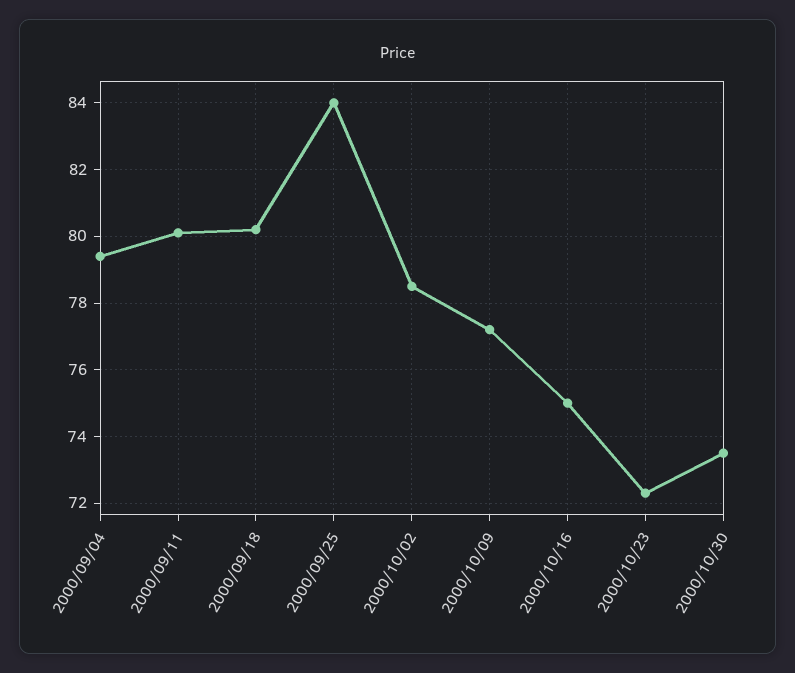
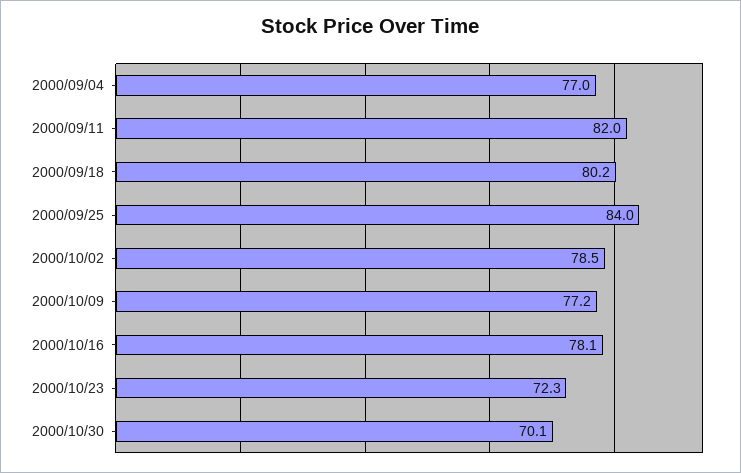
2000/09/04: 79.5 -> 77
2000/09/11: 80 -> 82
2000/10/16: 75 -> 78.1
2000/10/30: 73.5 -> 70.1

